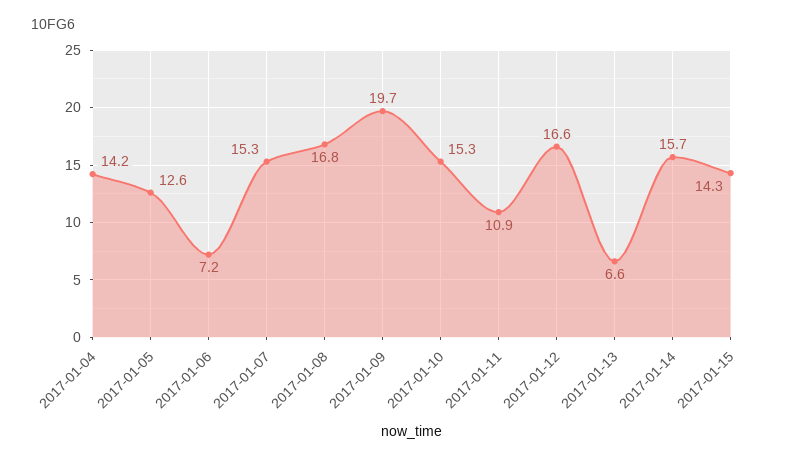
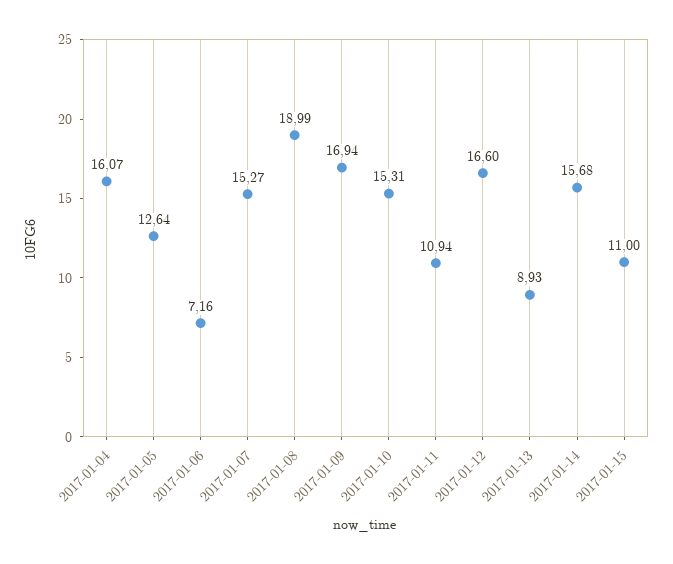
2017-01-04: 14.2 -> 16.07
2017-01-08: 16.8 -> 18.99
2017-01-09: 19.7 -> 16.94
2017-01-13: 6.6 -> 8.93
2017-01-15: 14.3 -> 11

